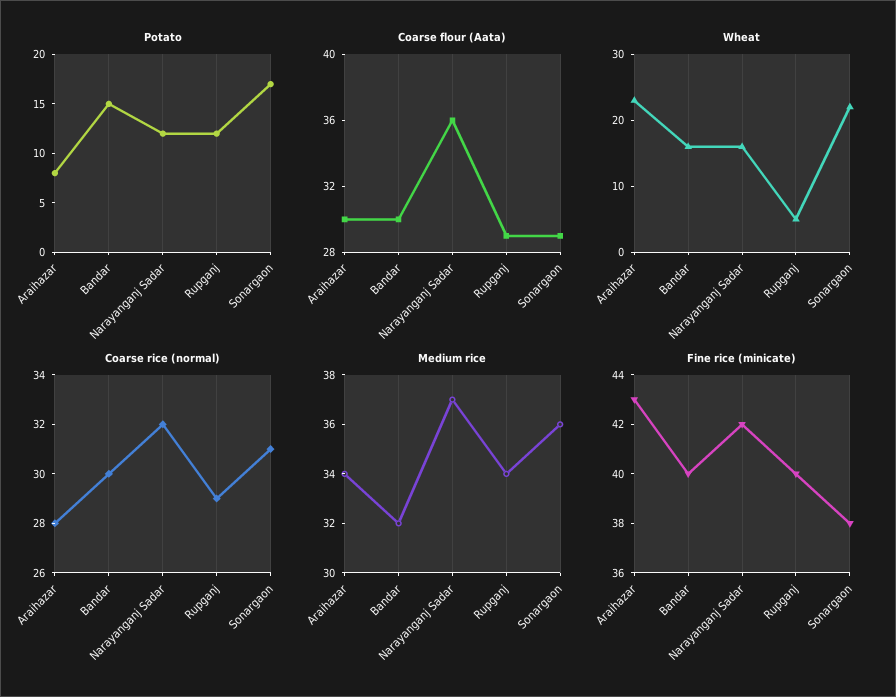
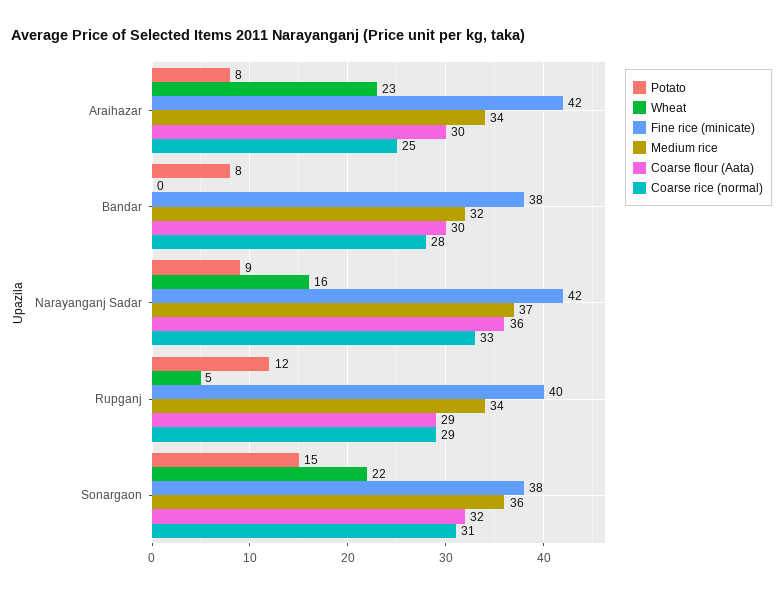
Potato, Bandar: 15 -> 8
Potato, Narayanganj Sadar: 12 -> 9
Potato, Sonargaon: 17 -> 15
Coarse flour (Aata), Sonargaon: 29 -> 32
Wheat, Bandar: 15 -> 0
Coarse rice (normal), Araihazar: 28 -> 25
Coarse rice (normal), Bandar: 30 -> 28
Coarse rice (normal), Narayanganj Sadar: 32 -> 33
Fine rice (minicate), Araihazar: 43 -> 42
Fine rice (minicate), Bandar: 40 -> 38

